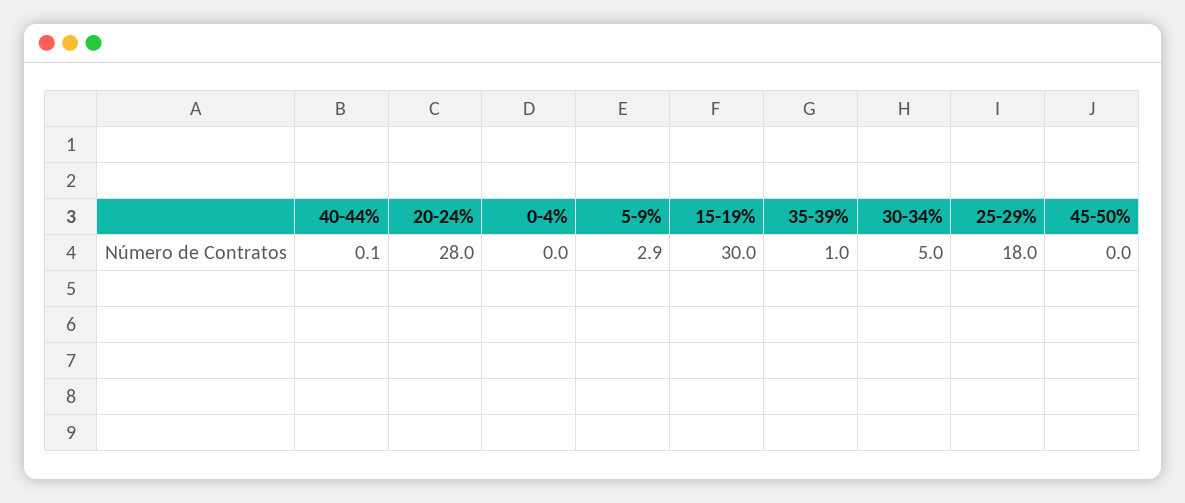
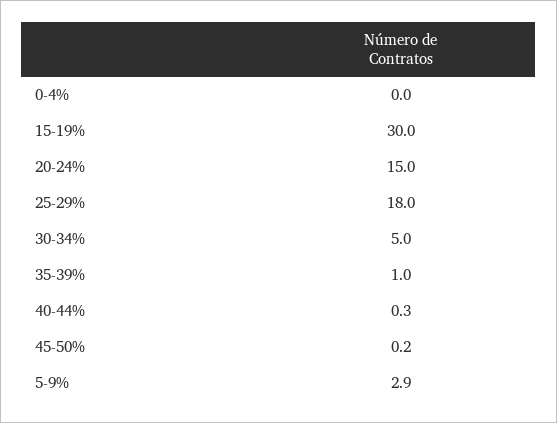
40-44%: 0.1 -> 0.3
20-24%: 28 -> 15
45-50%: 0 -> 0.2

